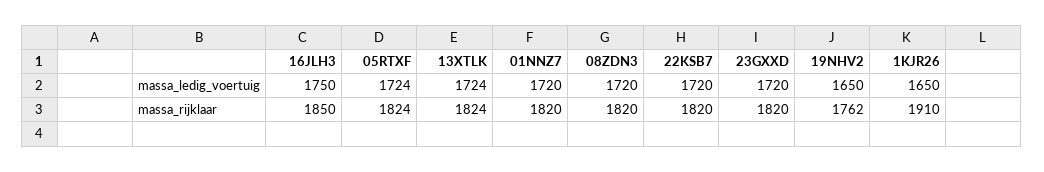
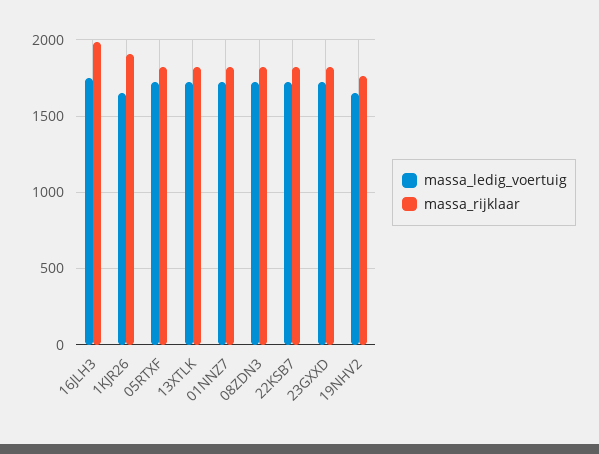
massa_rijklaar, 16JLH3: 1850 -> 2000

